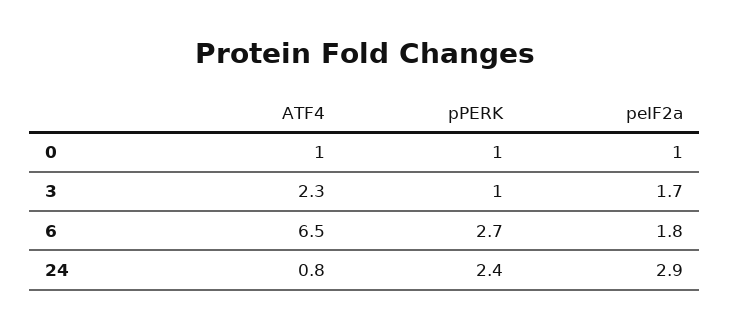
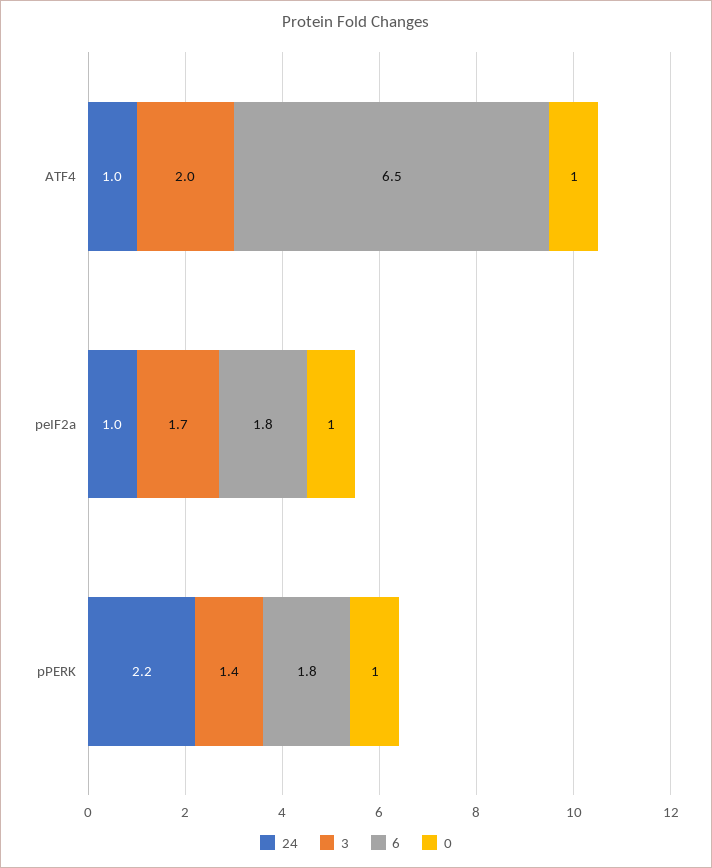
3, ATF4: 2.3 -> 2
3, pPERK: 1 -> 1.4
6, pPERK: 2.7 -> 1.8
24, ATF4: 0.8 -> 1
24, pPERK: 2.4 -> 2.2
24, peIF2a: 2.9 -> 1

